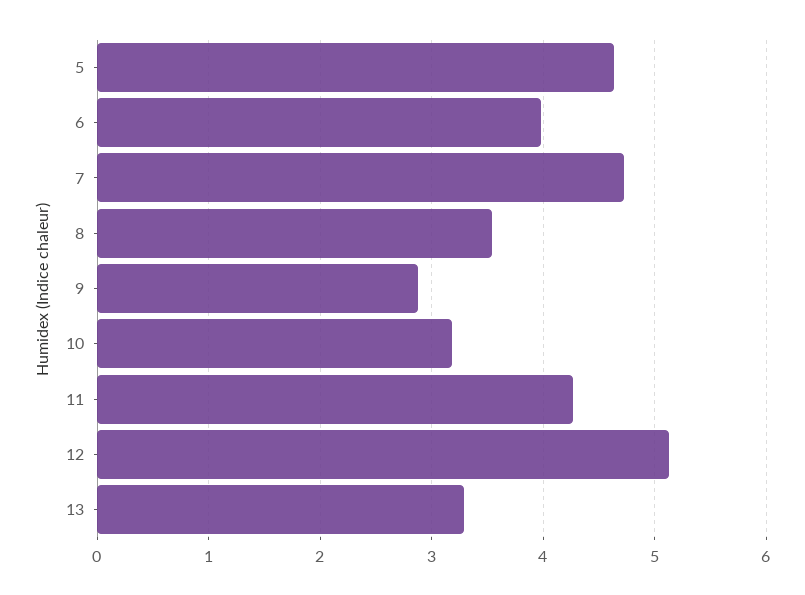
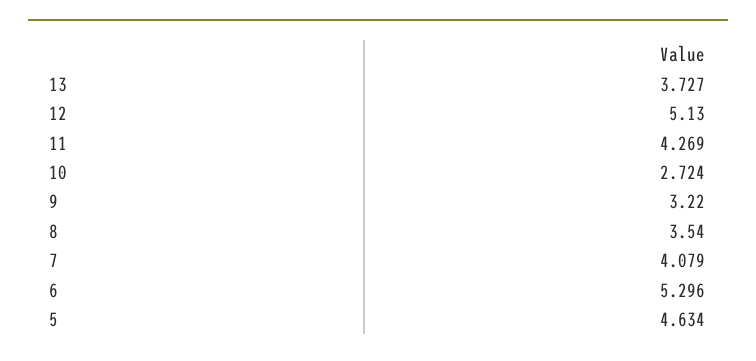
6: 4 -> 5.296
7: 4.7 -> 4.079
9: 2.9 -> 3.22
10: 3.2 -> 2.724
13: 3.3 -> 3.727

